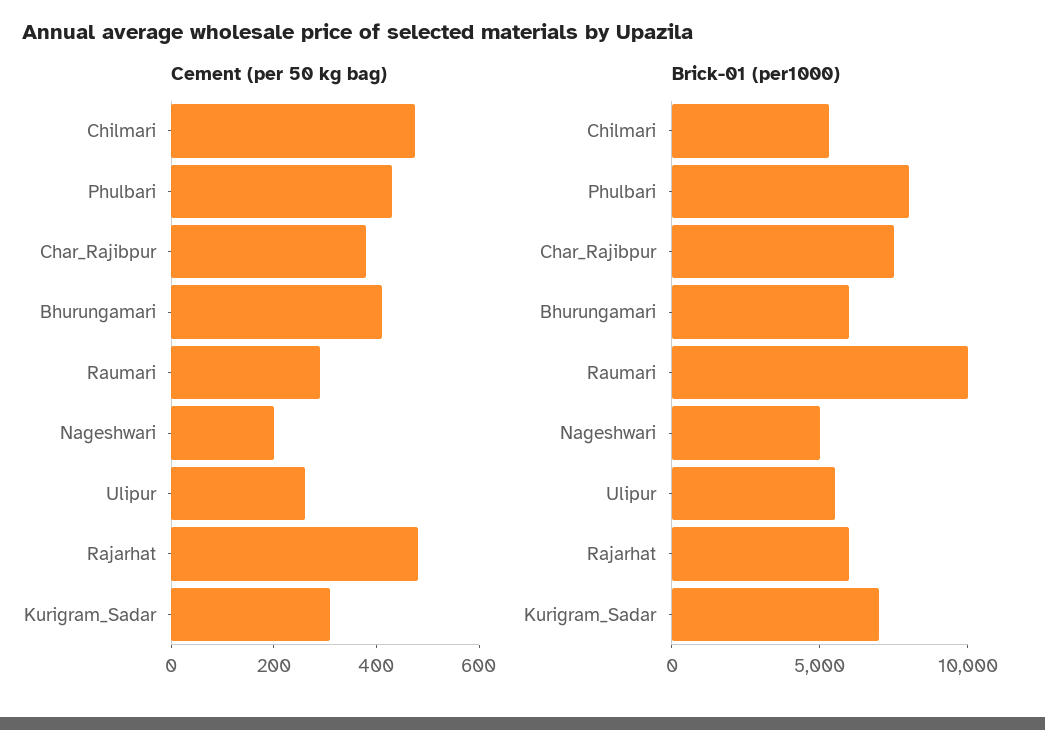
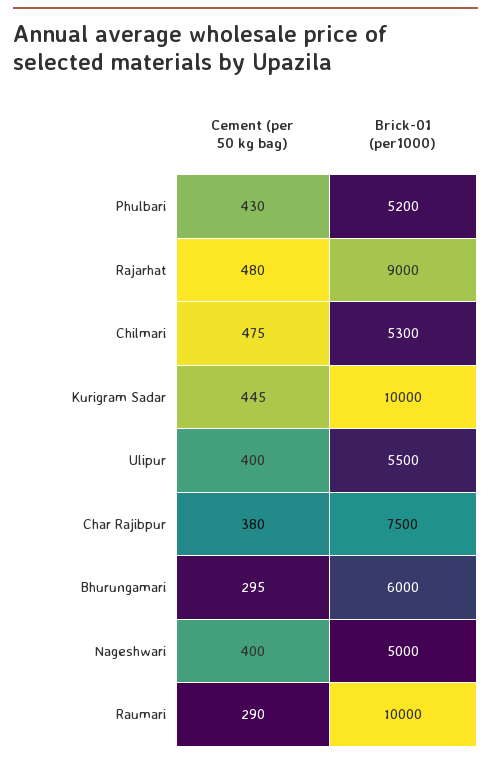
Cement (per 50 kg bag), Bhurungamari: 400 -> 295
Cement (per 50 kg bag), Nageshwari: 200 -> 400
Cement (per 50 kg bag), Ulipur: 250 -> 400
Cement (per 50 kg bag), Kurigram_Sadar: 300 -> 445
Brick-01 (per1000), Phulbari: 8000 -> 5200
Brick-01 (per1000), Rajarhat: 6000 -> 9000
Brick-01 (per1000), Kurigram_Sadar: 7000 -> 10000

